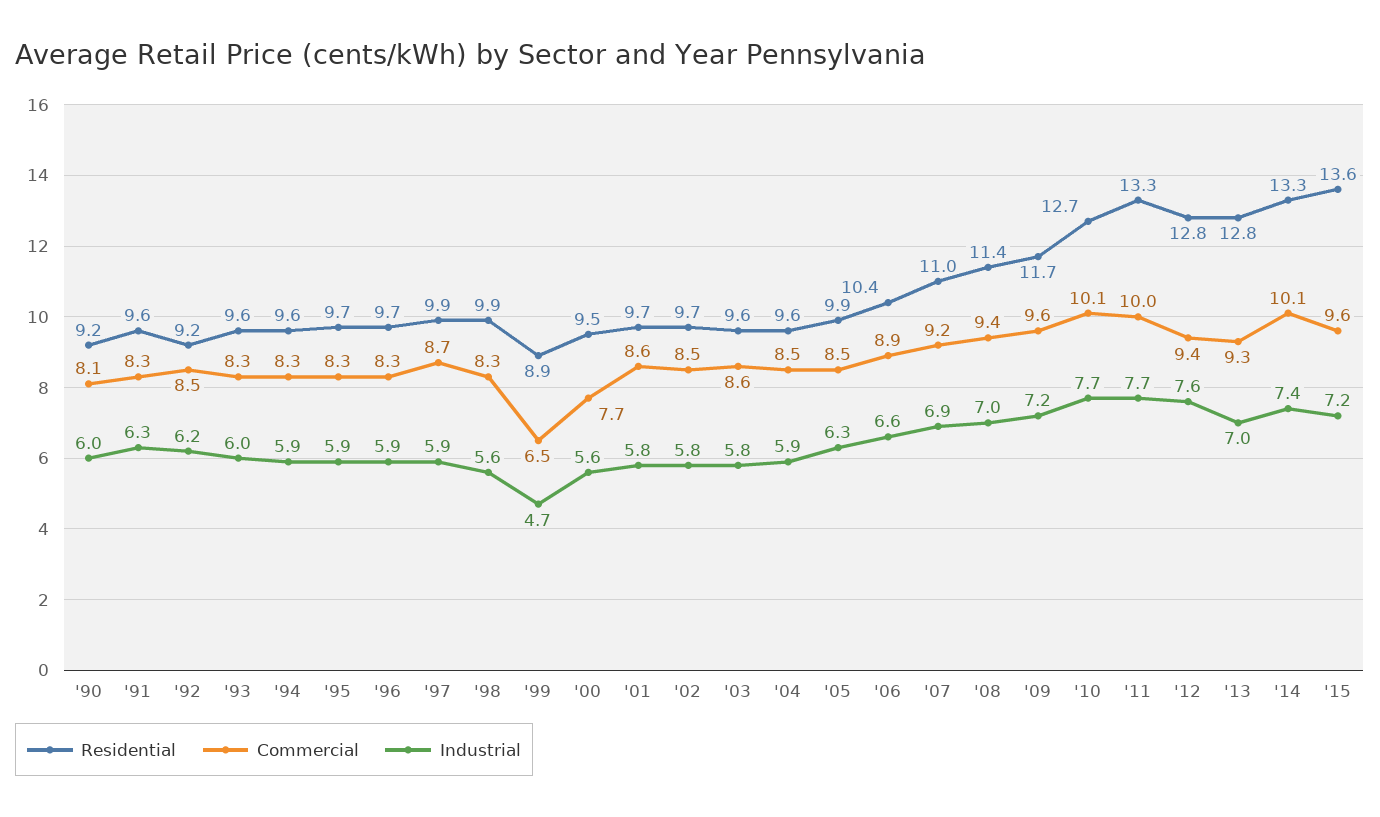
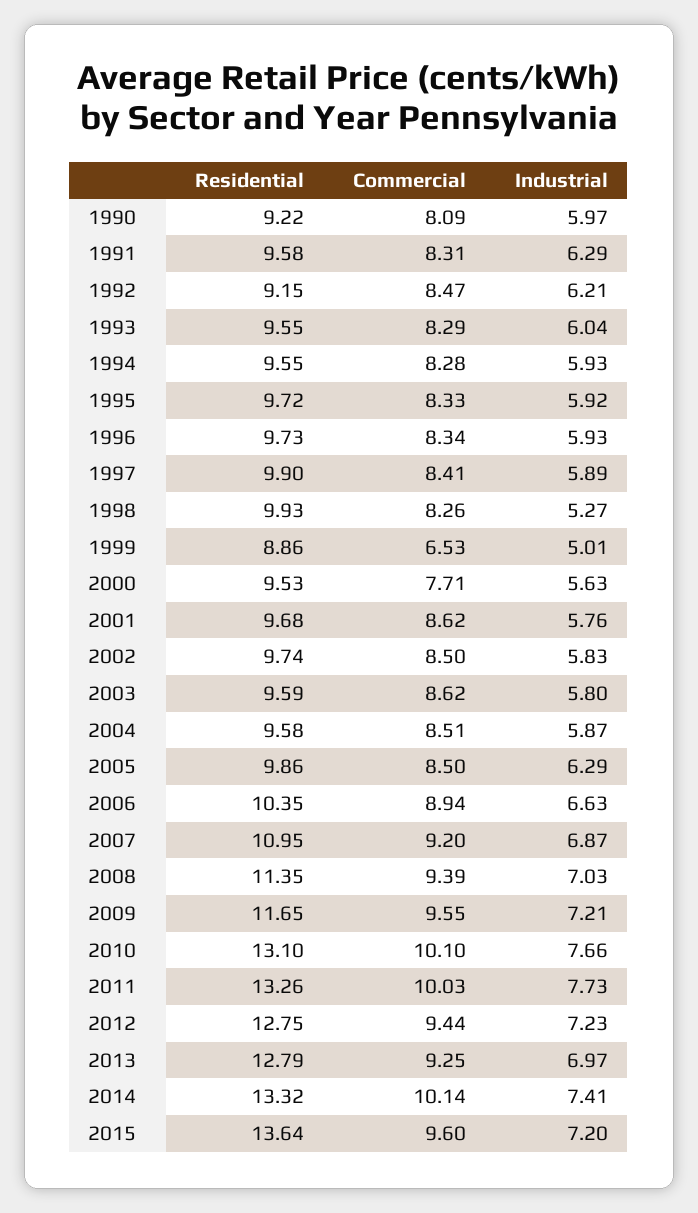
Commercial, '97: 8.7 -> 8.41
Industrial, '98: 5.6 -> 5.27
Industrial, '99: 4.7 -> 5.01
Residential, '10: 12.7 -> 13.1
Industrial, '12: 7.6 -> 7.23

